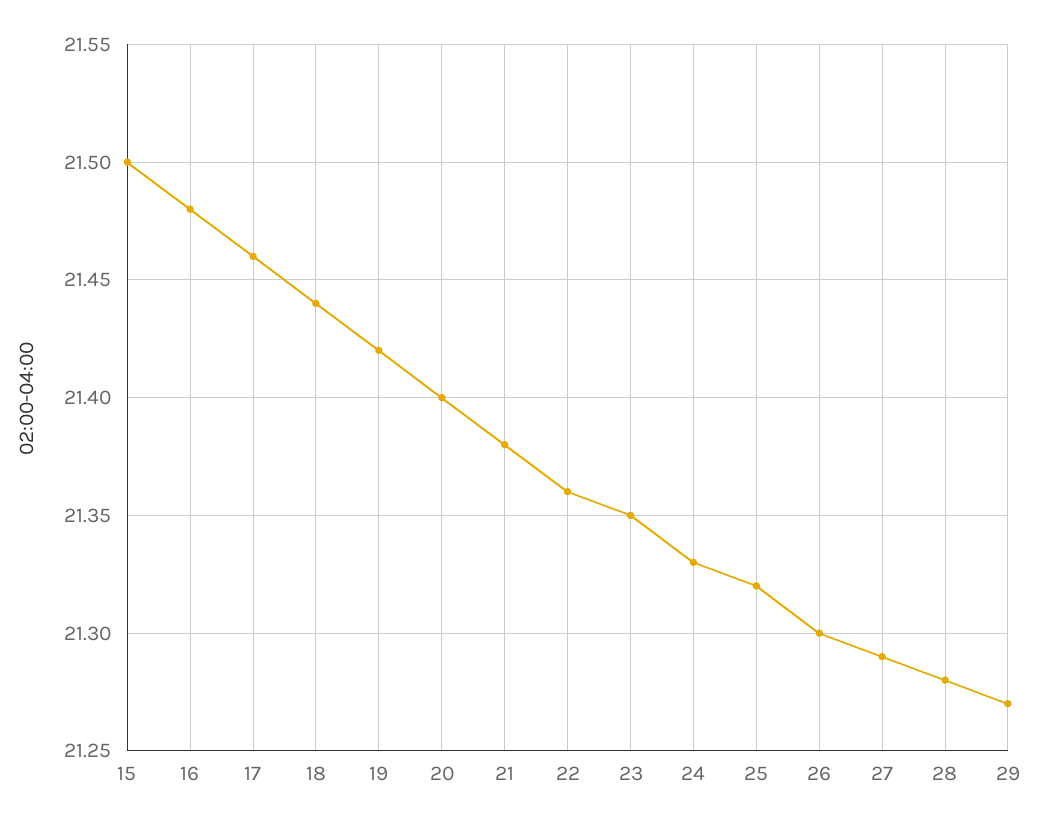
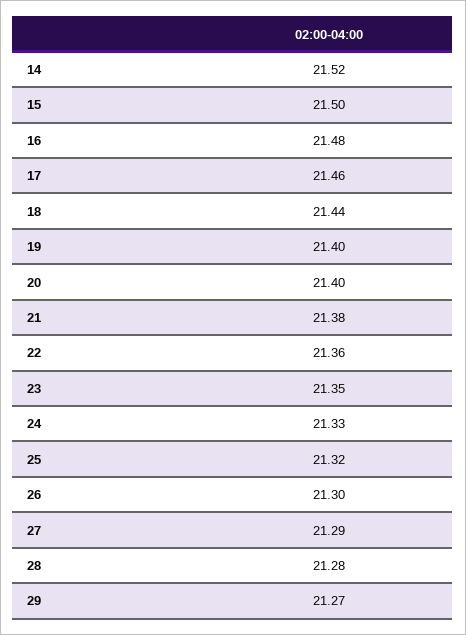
19: 21.42 -> 21.4
14: none -> 21.52

